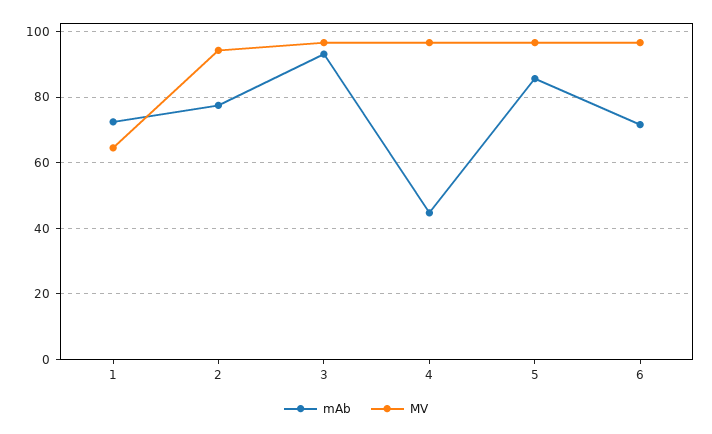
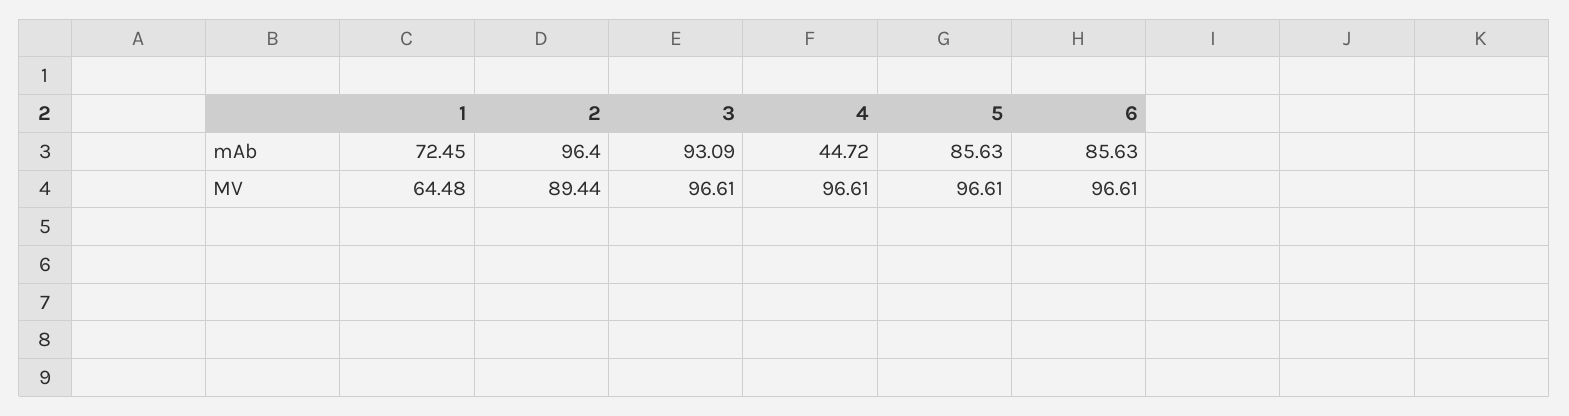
mAb, 2: 78 -> 96.4
MV, 2: 94 -> 89.44
mAb, 6: 72 -> 85.63

